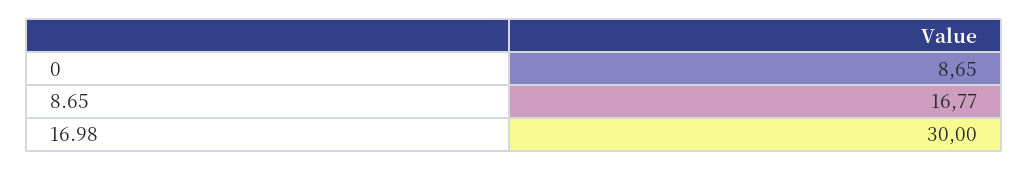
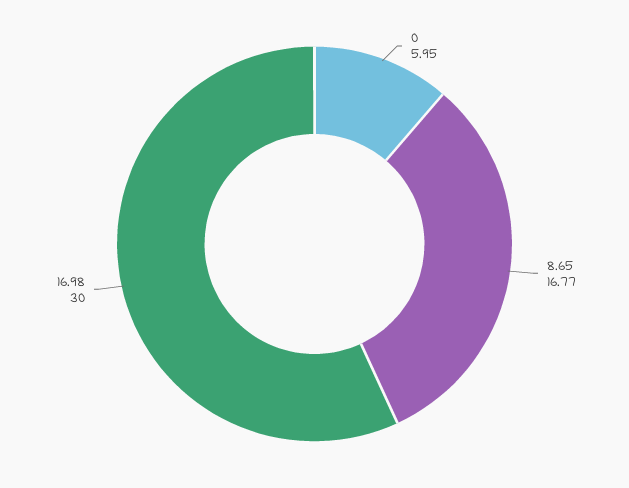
0: 8.65 -> 5.95

